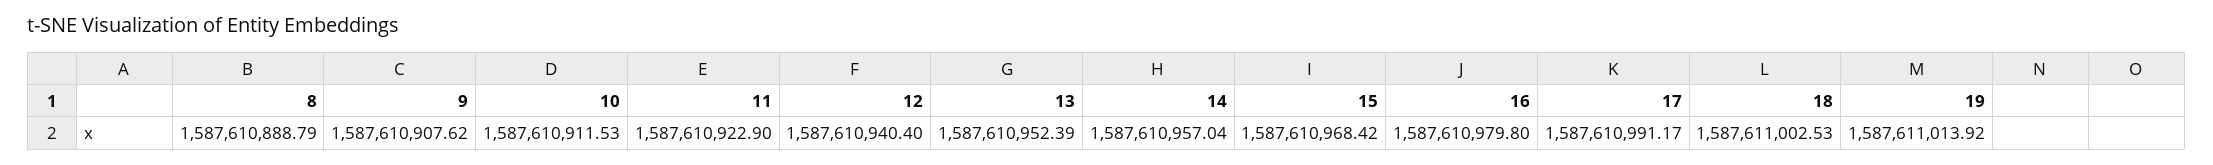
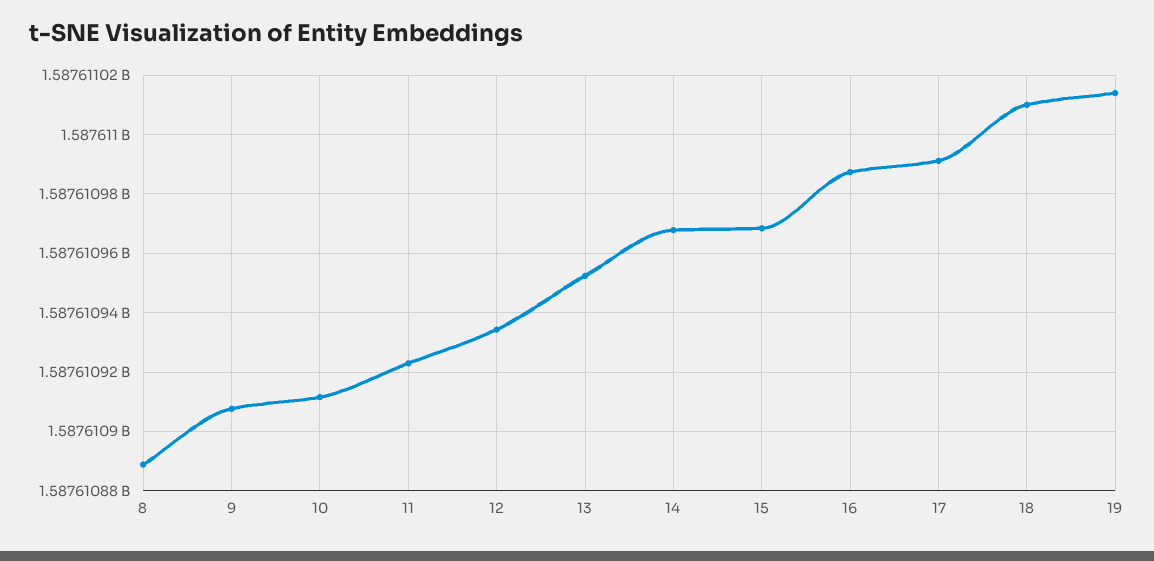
12: 1587610940.4 -> 1587610935
14: 1587610957.04 -> 1587610967.5
16: 1587610979.8 -> 1587610987.5
18: 1587611002.53 -> 1587611010

